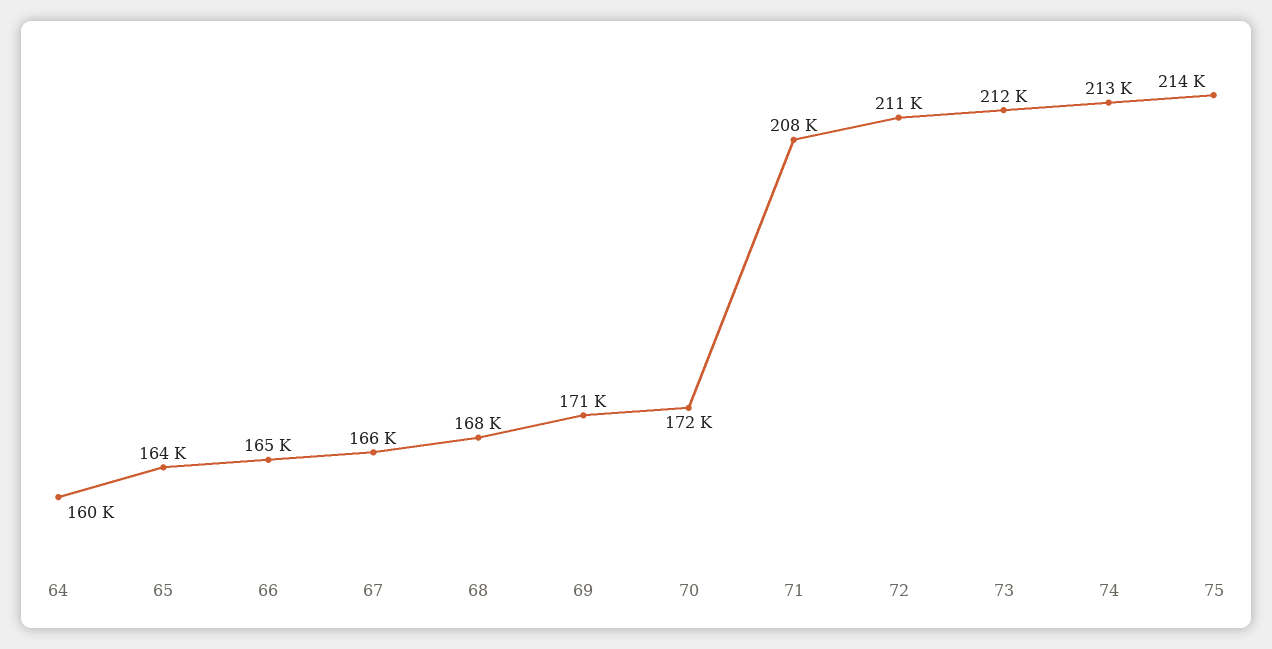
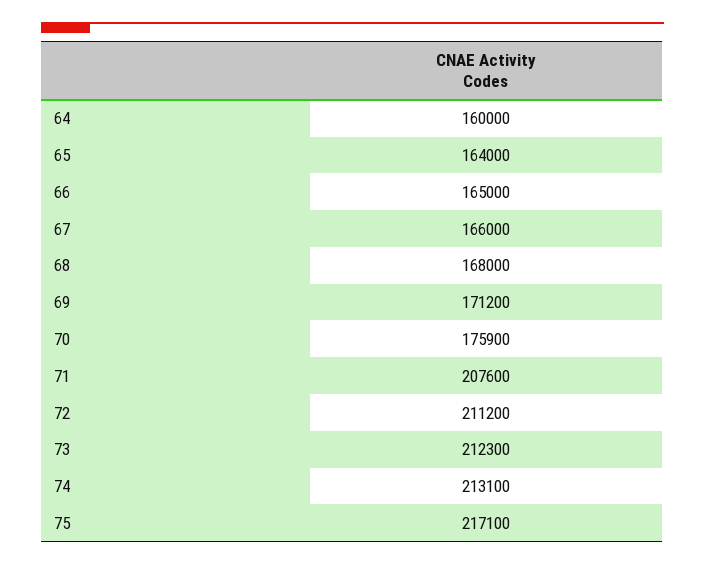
70: 172000 -> 175900
75: 214000 -> 217100

